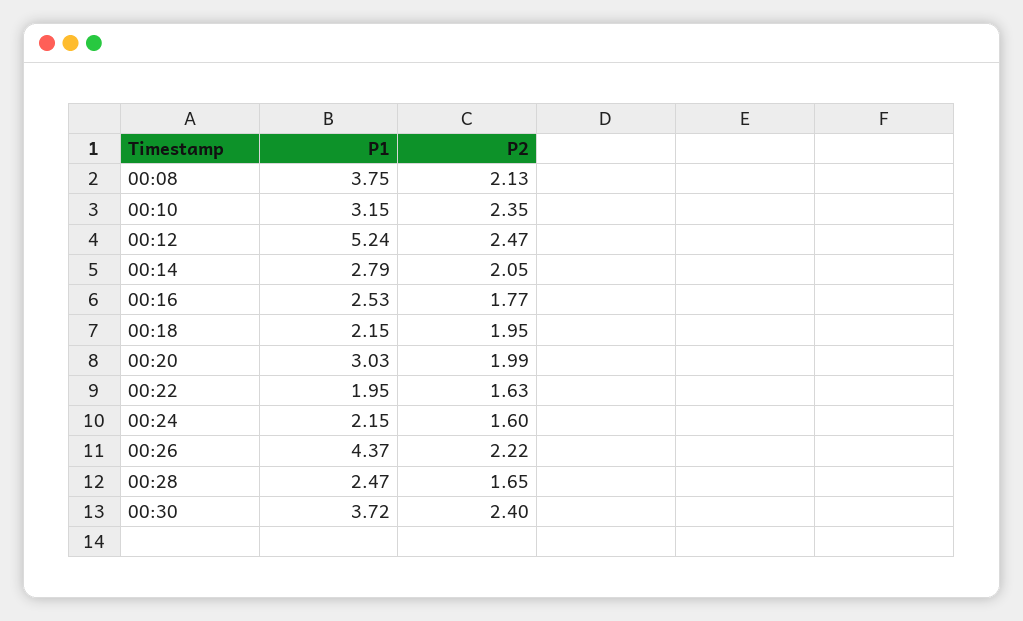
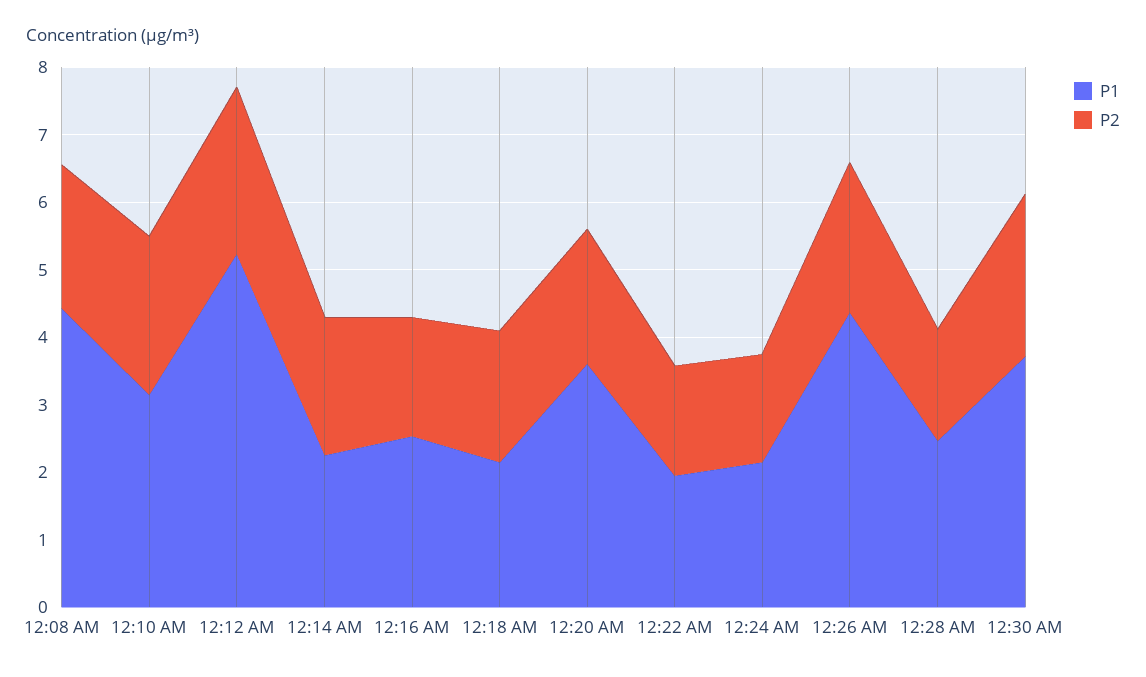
P1, 00:08: 3.75 -> 4.4
P1, 00:14: 2.79 -> 2.2
P1, 00:20: 3.03 -> 3.6

